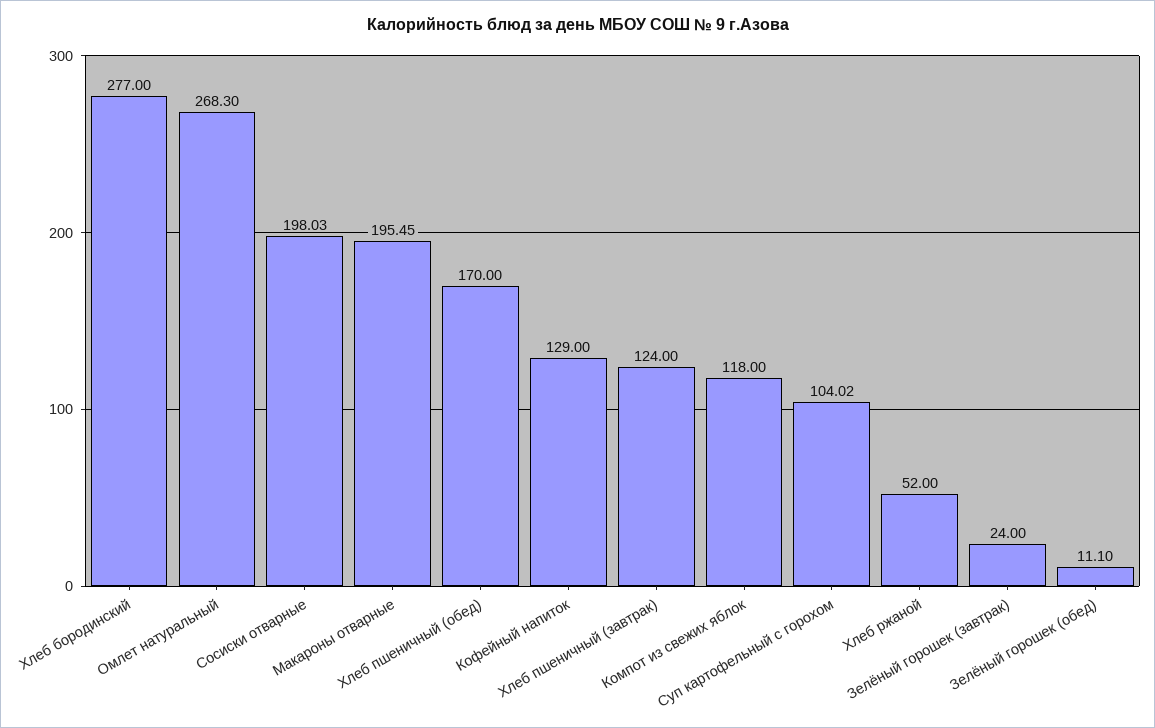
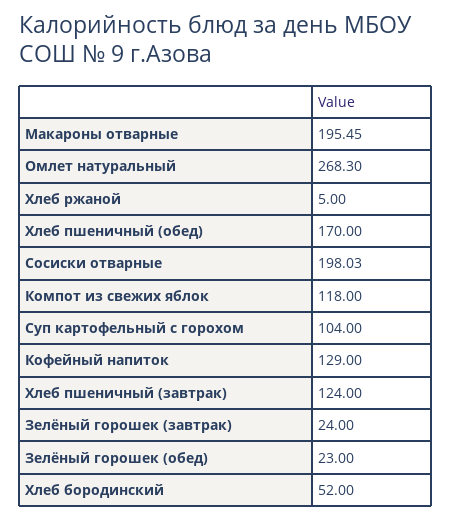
Хлеб бородинский: 277 -> 52
Суп картофельный с горохом: 104.02 -> 104
Хлеб ржаной: 52 -> 5
Зелёный горошек (обед): 11.1 -> 23

